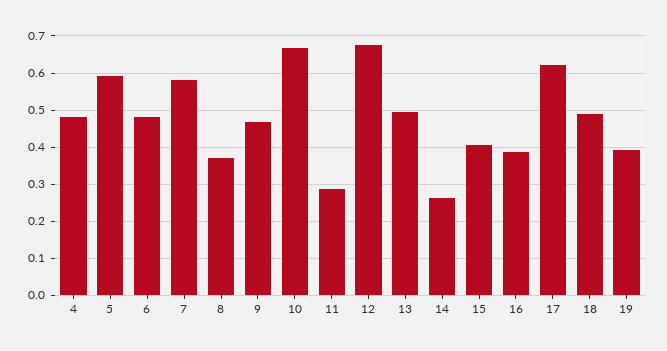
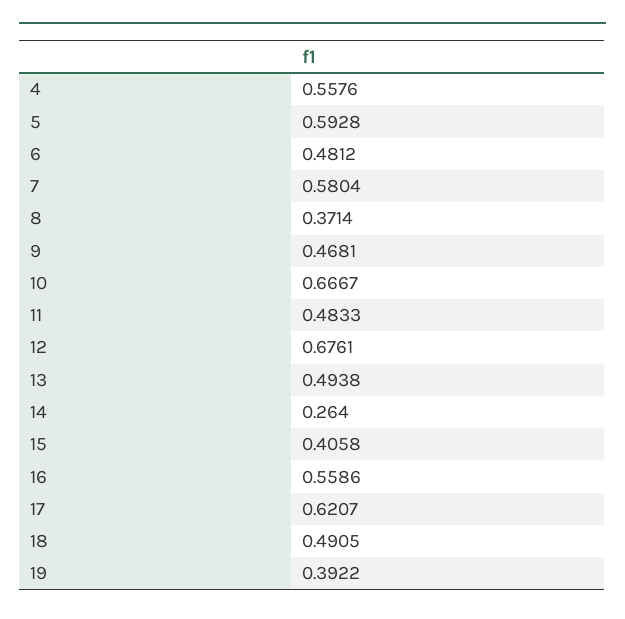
4: 0.48 -> 0.5576
11: 0.28 -> 0.4833
16: 0.38 -> 0.5586

